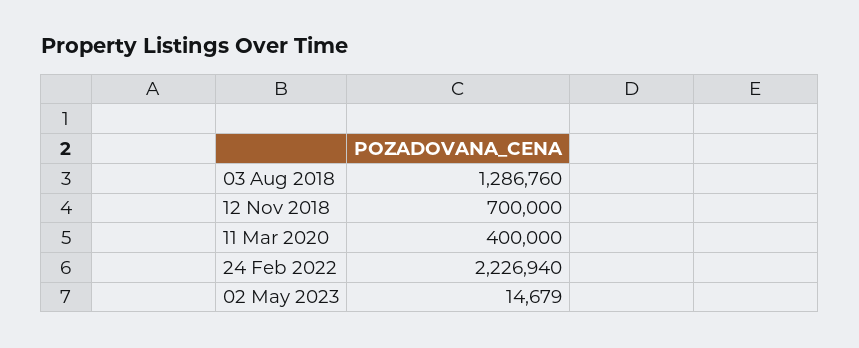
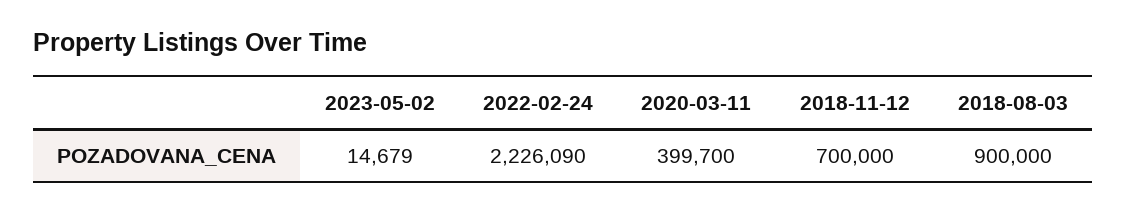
03 Aug 2018: 1286760 -> 900000
11 Mar 2020: 400000 -> 399700
24 Feb 2022: 2226940 -> 2226090

